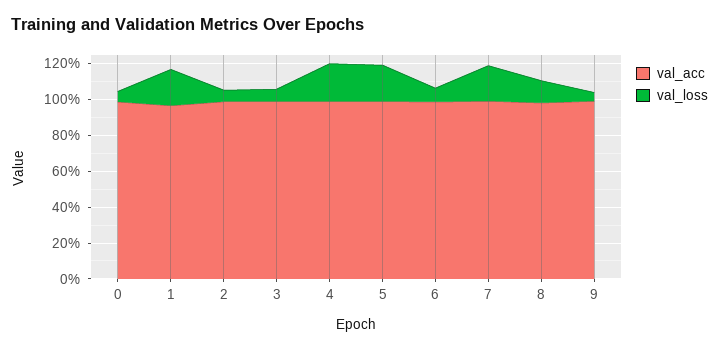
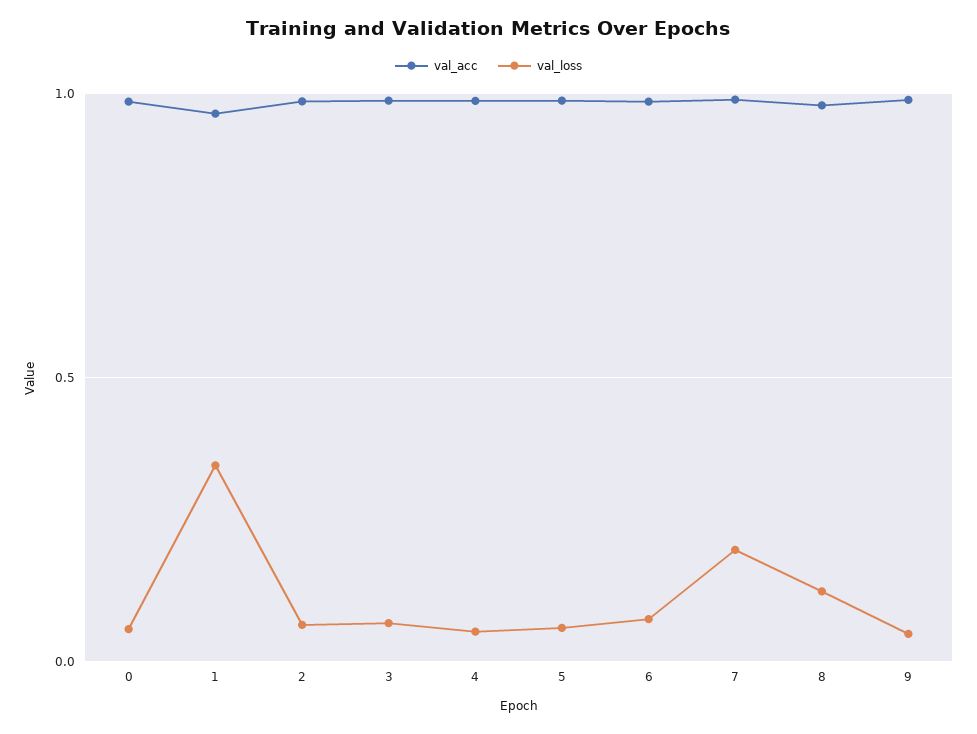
val_loss, 1: 0.2 -> 0.35
val_loss, 4: 0.2 -> 0.05
val_loss, 5: 0.2 -> 0.05

